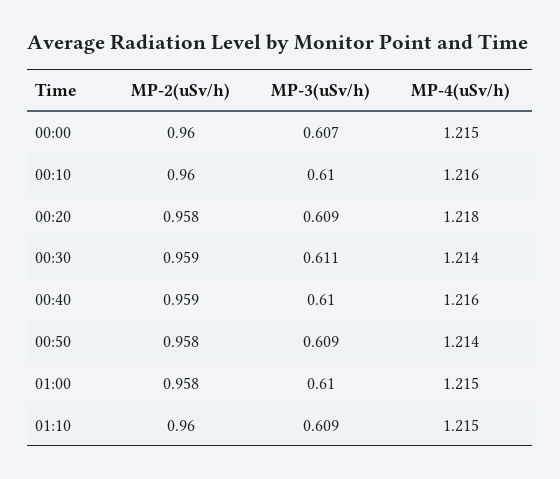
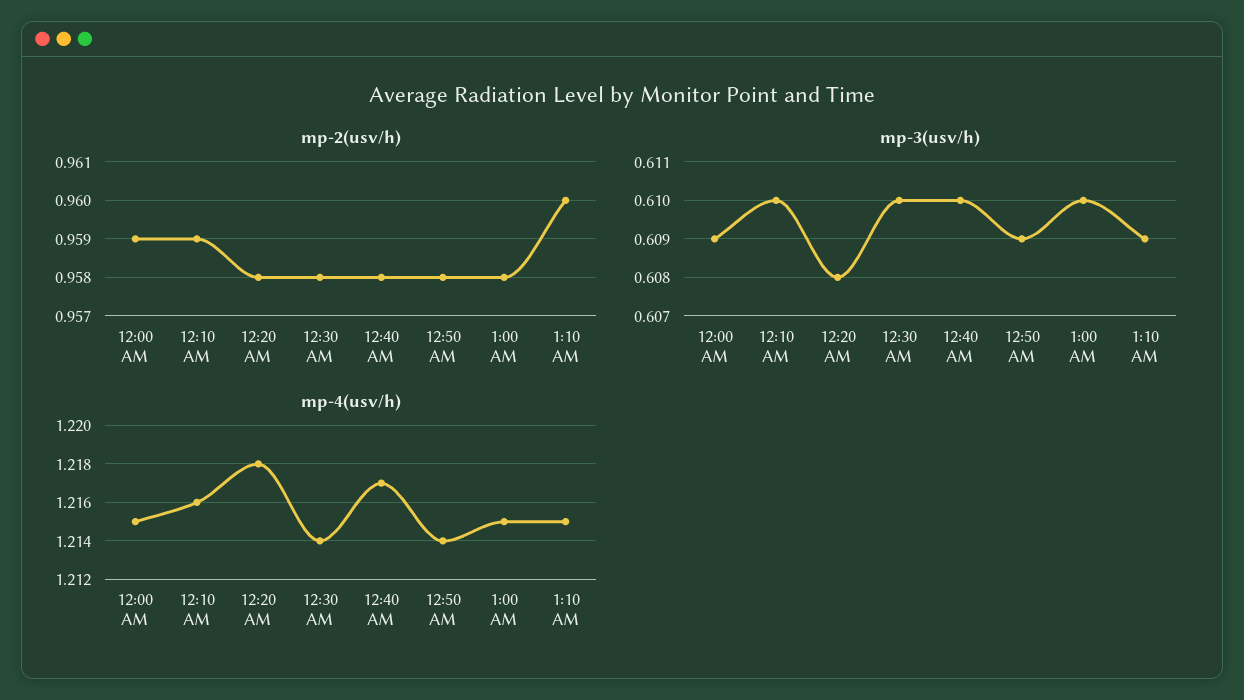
MP-2(uSv/h), 00:00: 0.96 -> 0.959
MP-3(uSv/h), 00:00: 0.607 -> 0.609
MP-2(uSv/h), 00:10: 0.96 -> 0.959
MP-3(uSv/h), 00:20: 0.609 -> 0.608
MP-2(uSv/h), 00:30: 0.959 -> 0.958
MP-3(uSv/h), 00:30: 0.611 -> 0.61
MP-2(uSv/h), 00:40: 0.959 -> 0.958
MP-4(uSv/h), 00:40: 1.216 -> 1.217

